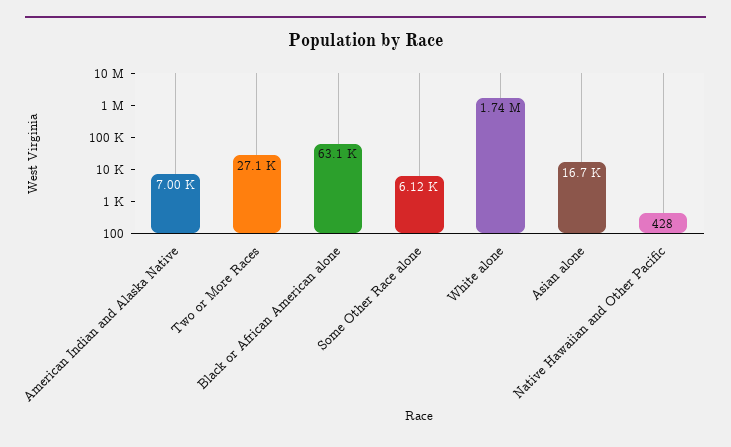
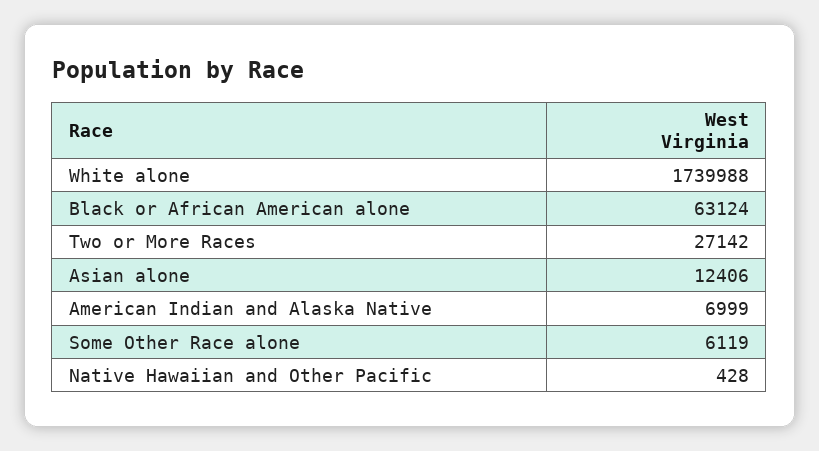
Asian alone: 16700 -> 12406

